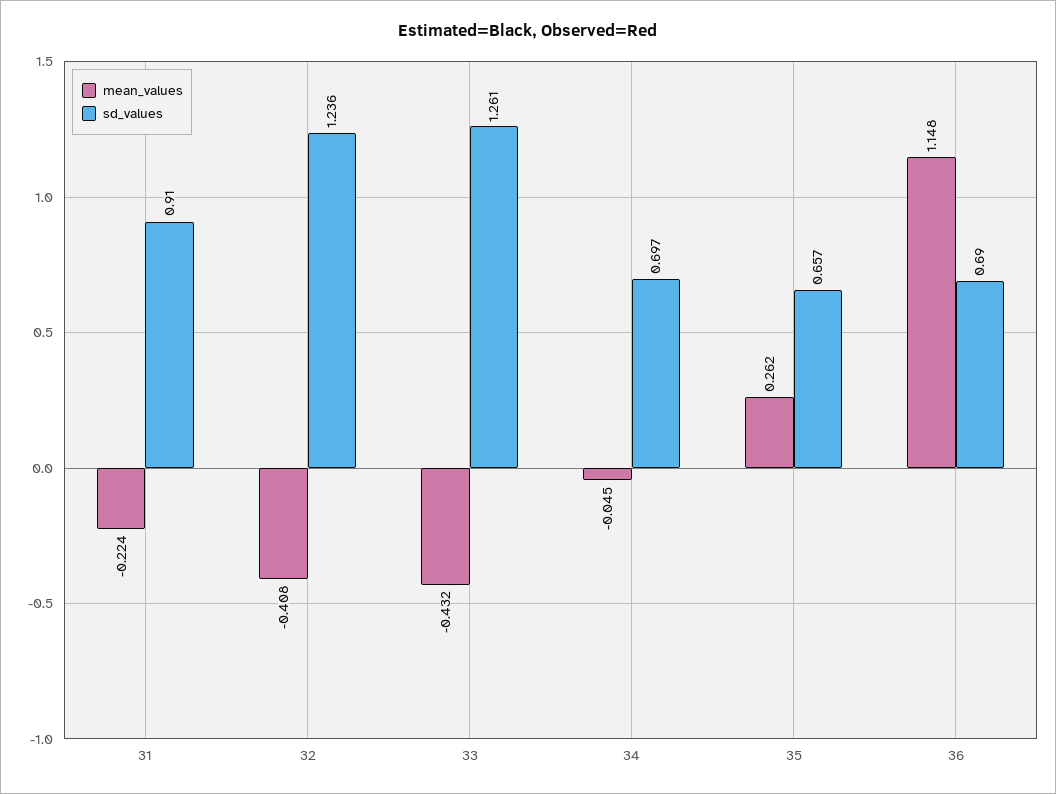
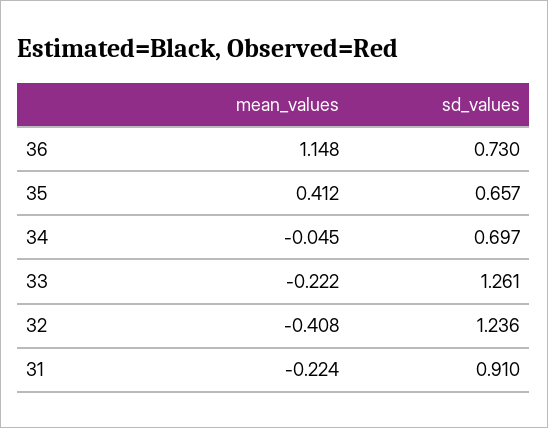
mean_values, 33: -0.432 -> -0.222
mean_values, 35: 0.262 -> 0.412
sd_values, 36: 0.69 -> 0.73

